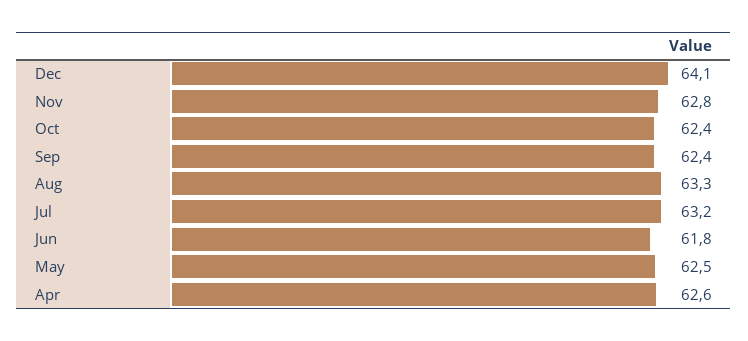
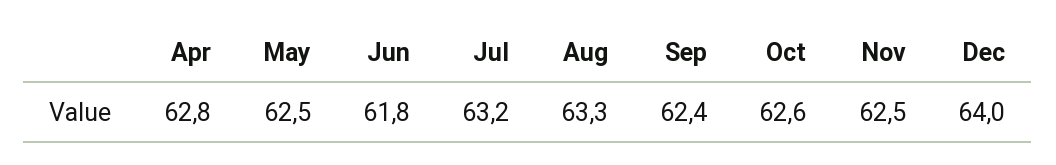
Dec: 64.1 -> 64
Nov: 62.8 -> 62.5
Oct: 62.4 -> 62.6
Apr: 62.6 -> 62.8

